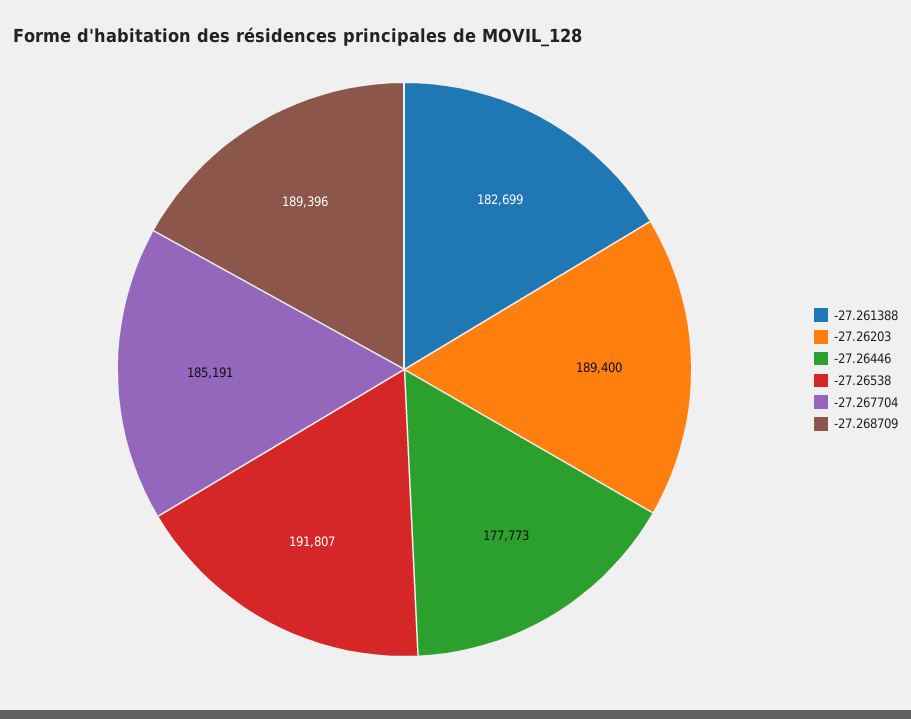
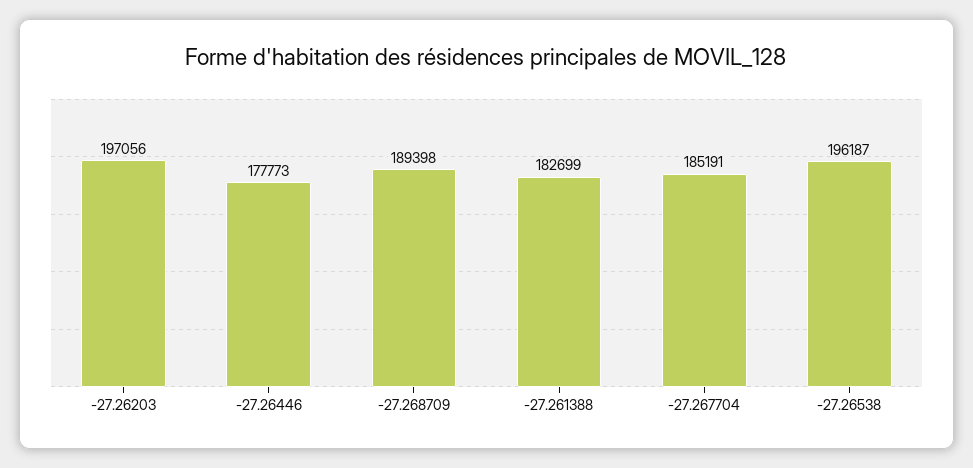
-27.26203: 189400 -> 197056
-27.26538: 191807 -> 196187
-27.268709: 189396 -> 189398

